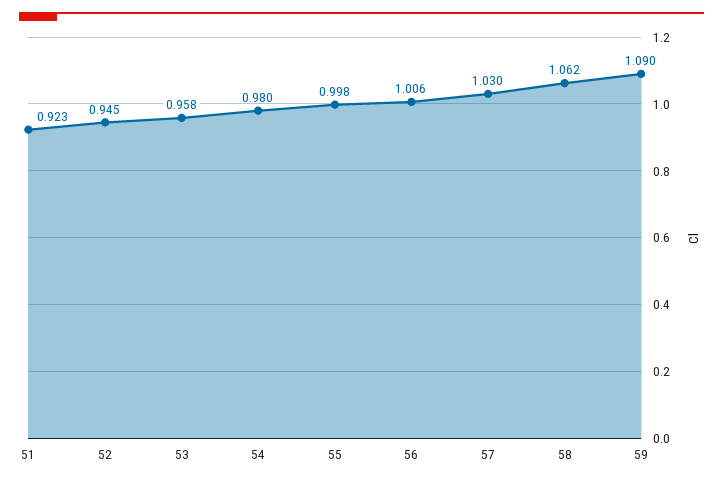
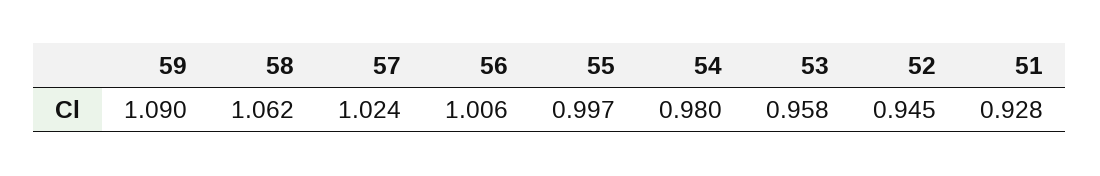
51: 0.923 -> 0.928
55: 0.998 -> 0.997
57: 1.03 -> 1.024

